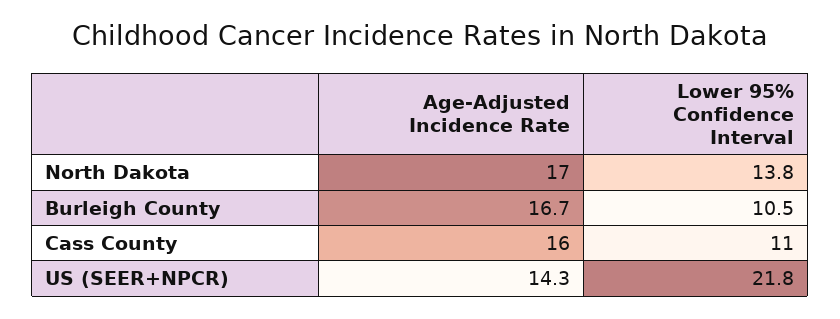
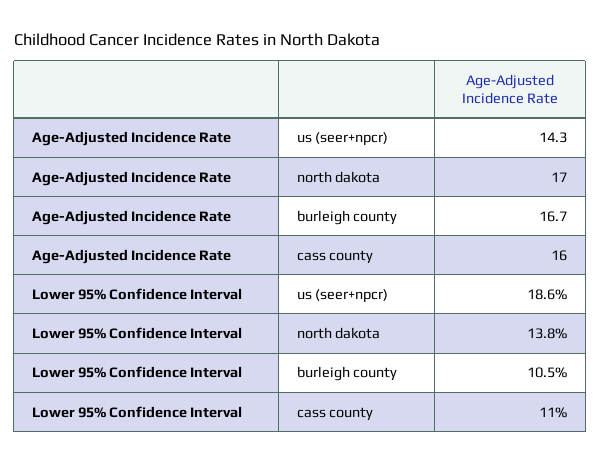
Lower 95% Confidence Interval, US (SEER+NPCR): 21.8 -> 18.6

